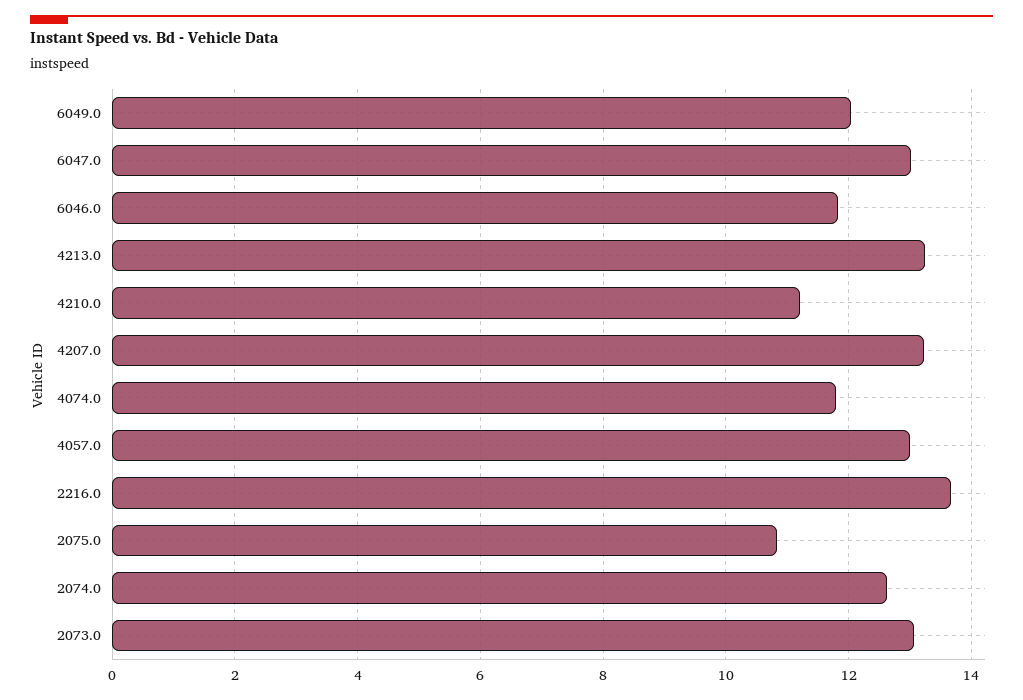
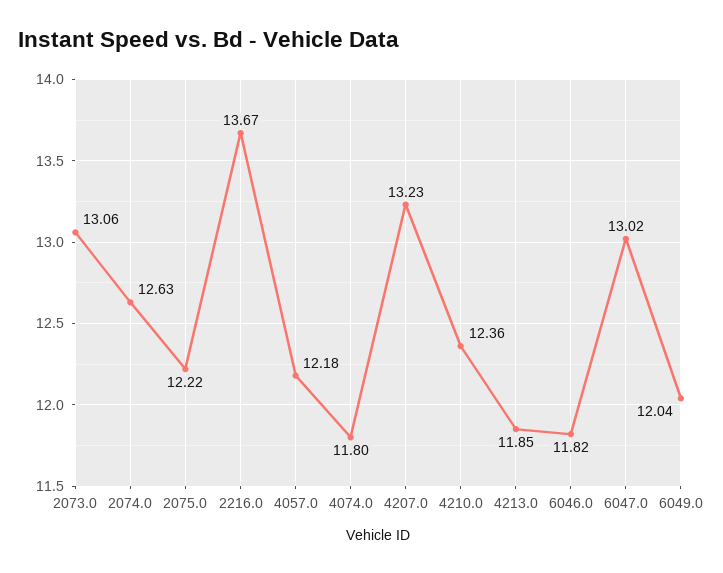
4213.0: 13.2 -> 11.85
4210.0: 11.2 -> 12.36
4057.0: 13 -> 12.18
2075.0: 10.8 -> 12.22

